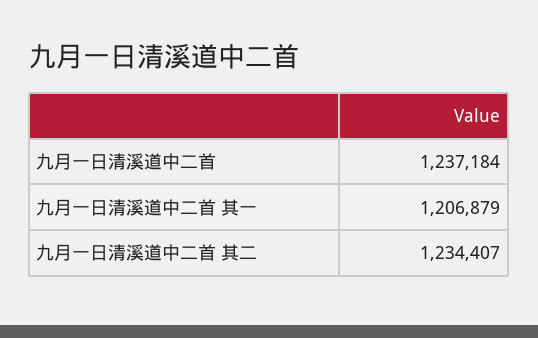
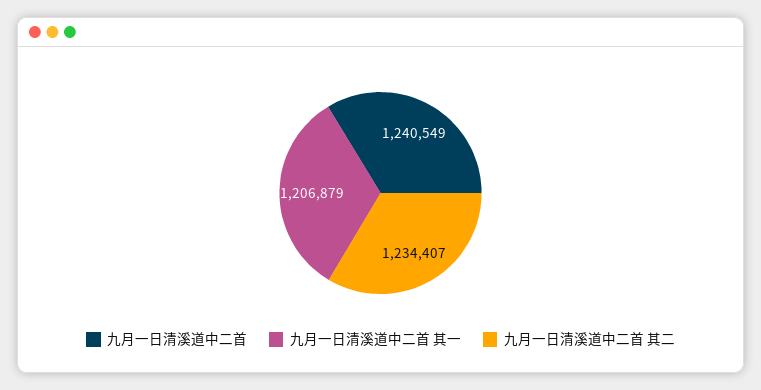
九月一日清溪道中二首: 1237184 -> 1240549

